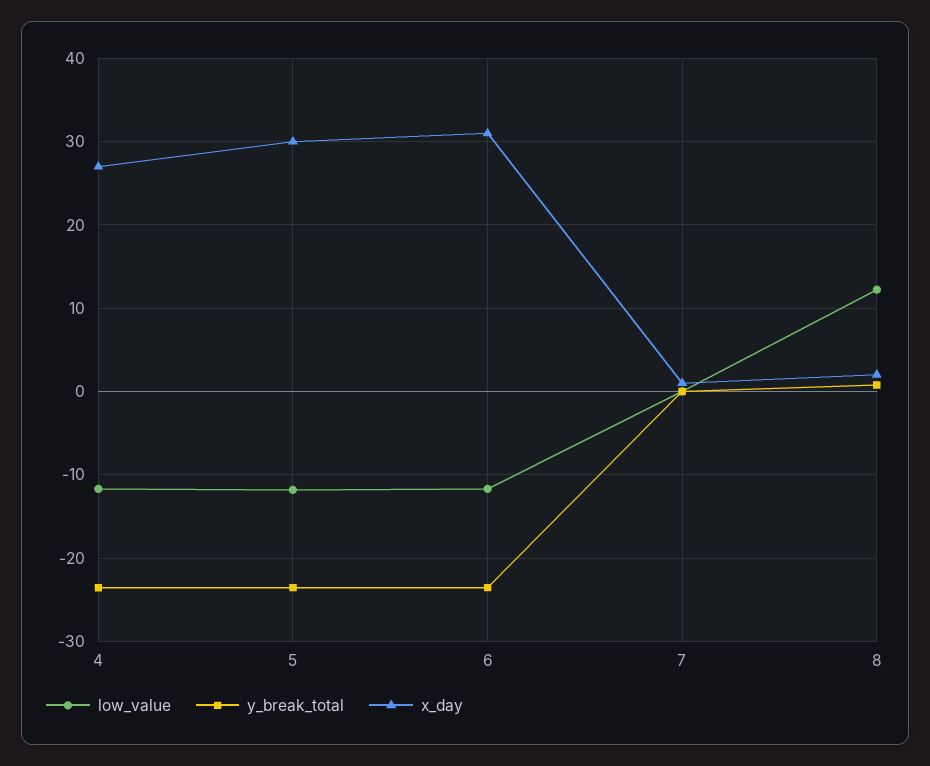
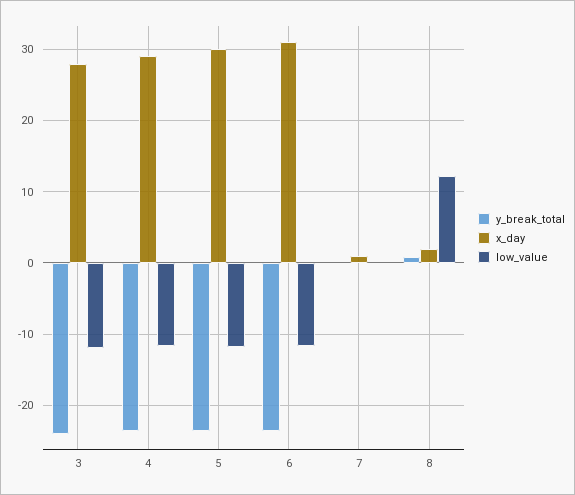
x_day, 4: 27 -> 29
y_break_total, 3: none -> -24
x_day, 3: none -> 28
low_value, 3: none -> -12

